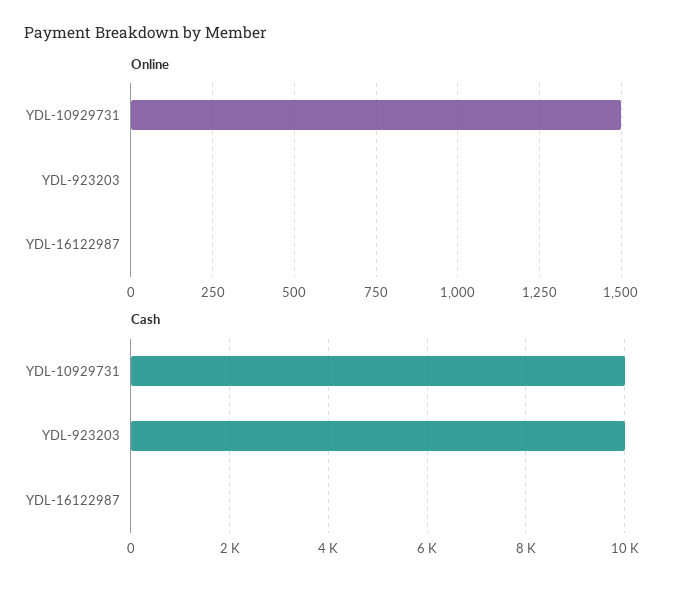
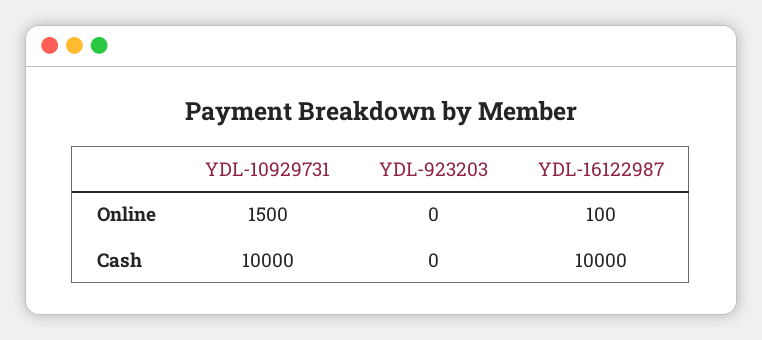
Online, YDL-16122987: 0 -> 100
Cash, YDL-923203: 10000 -> 0
Cash, YDL-16122987: 0 -> 10000

